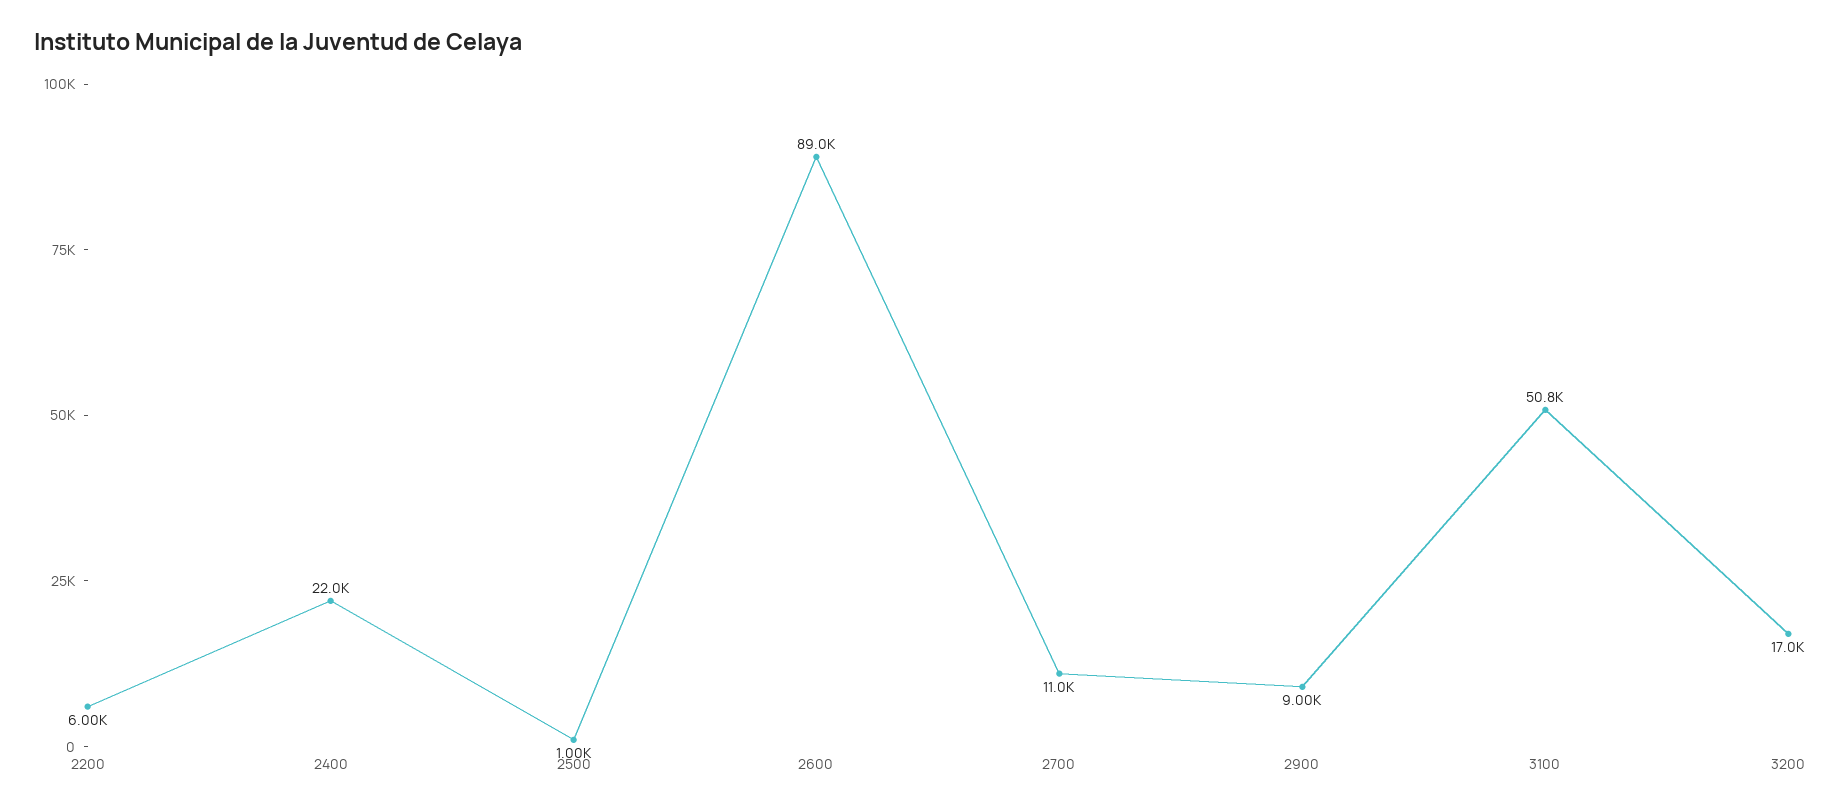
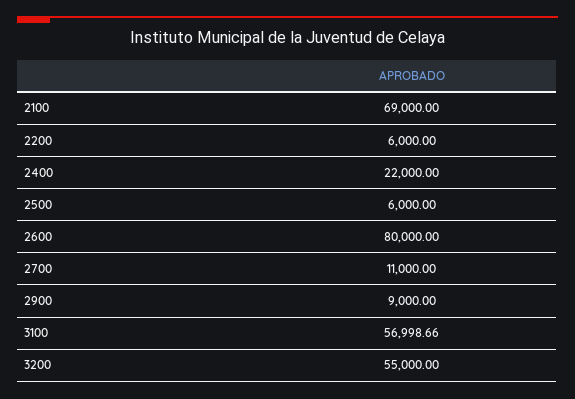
2500: 1000 -> 6000
2600: 89000 -> 80000
3100: 50800 -> 56998.66
3200: 17000 -> 55000
2100: none -> 69000

